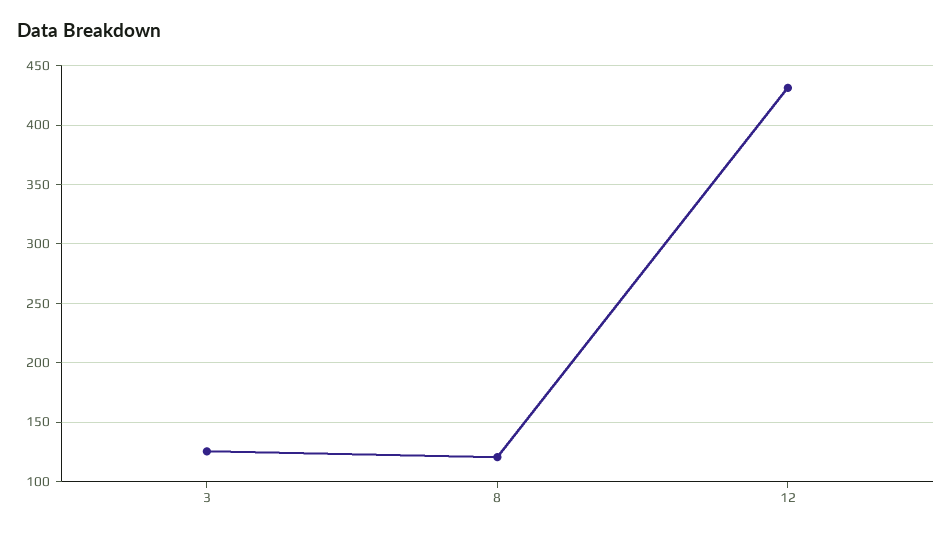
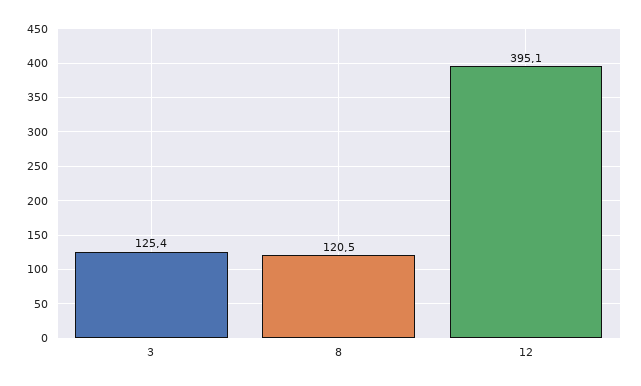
12: 430 -> 395.1

